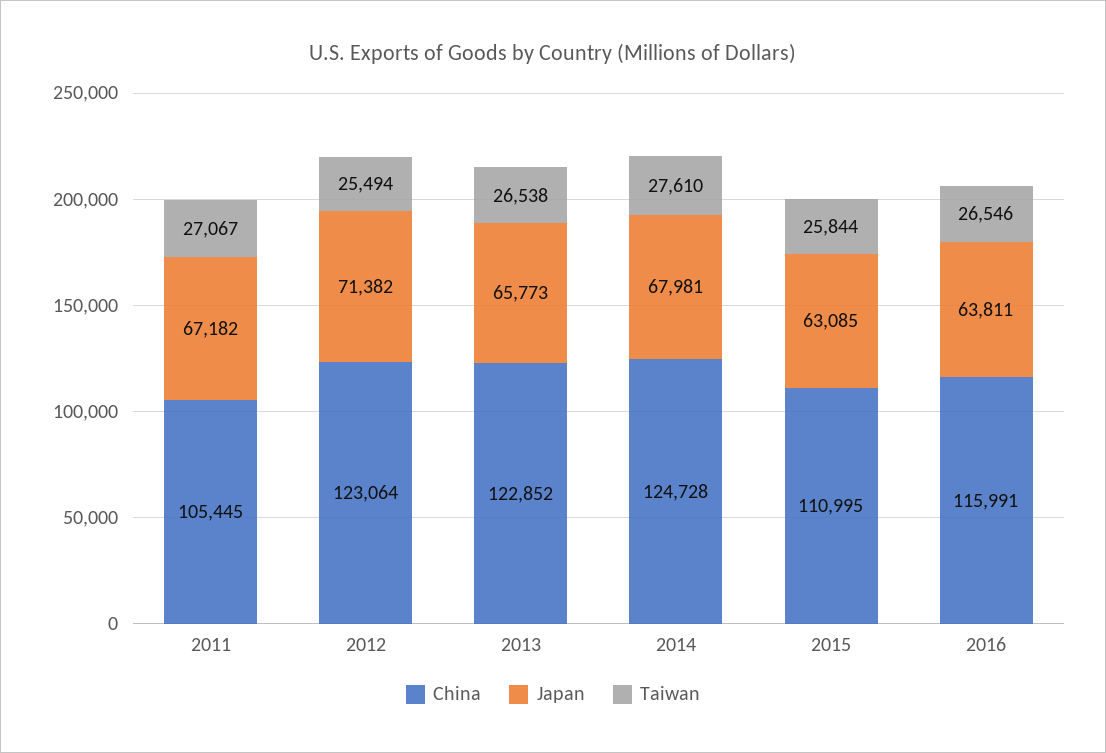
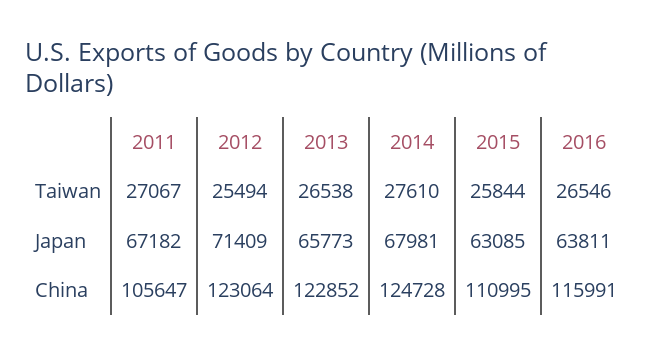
China, 2011: 105445 -> 105647
Japan, 2012: 71382 -> 71409

